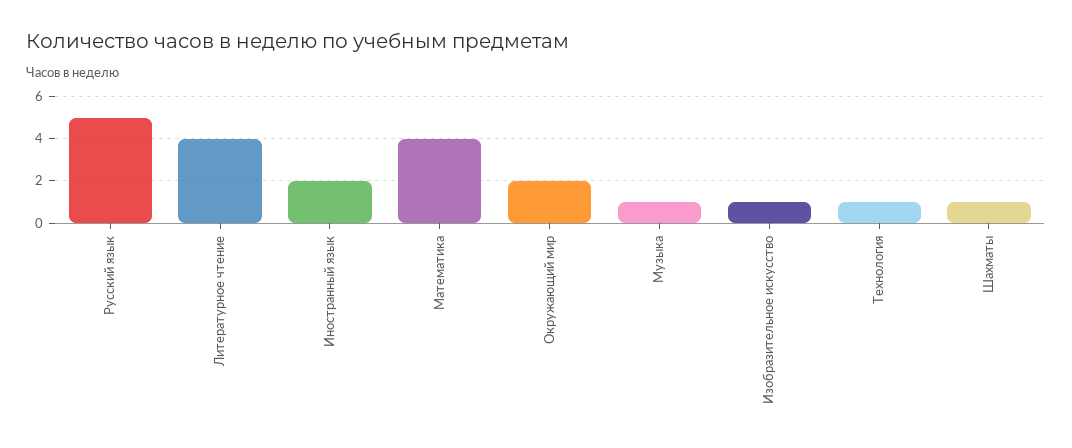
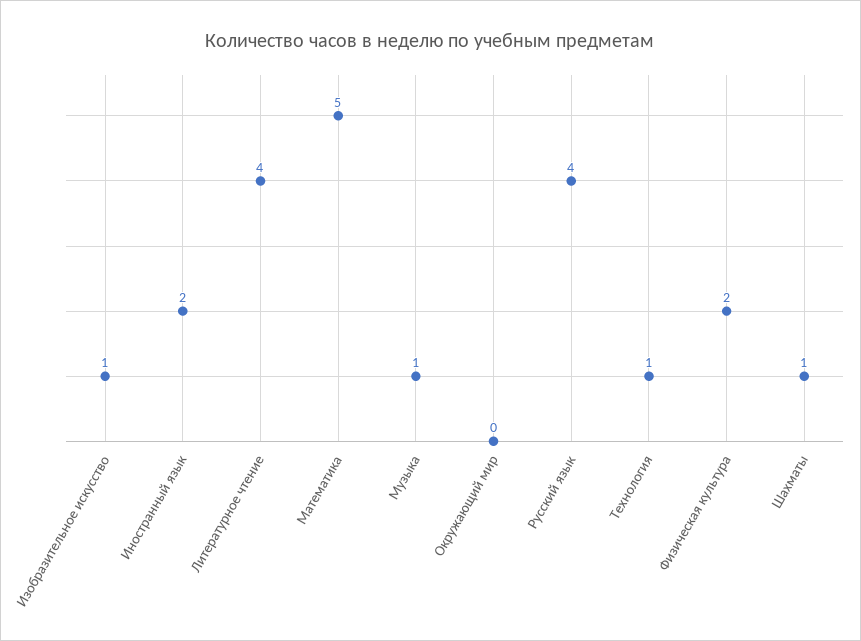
Русский язык: 5 -> 4
Математика: 4 -> 5
Окружающий мир: 2 -> 0
Физическая культура: none -> 2

